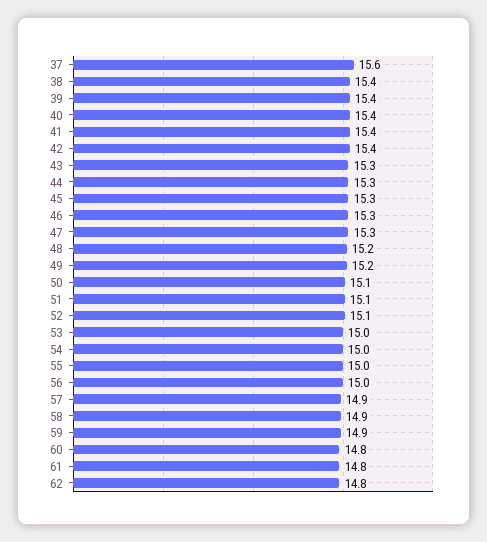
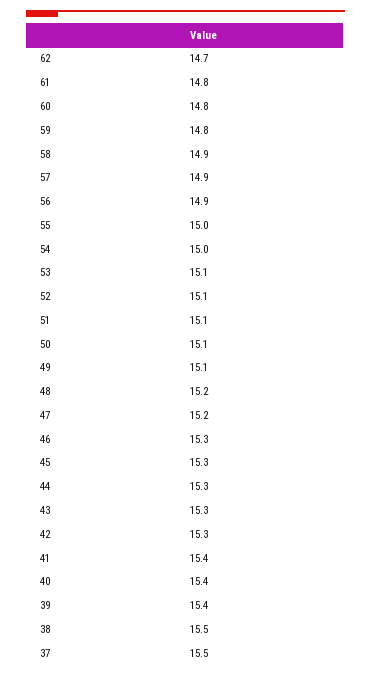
37: 15.6 -> 15.5
38: 15.4 -> 15.5
42: 15.4 -> 15.3
47: 15.3 -> 15.2
49: 15.2 -> 15.1
53: 15 -> 15.1
56: 15 -> 14.9
59: 14.9 -> 14.8
62: 14.8 -> 14.7

